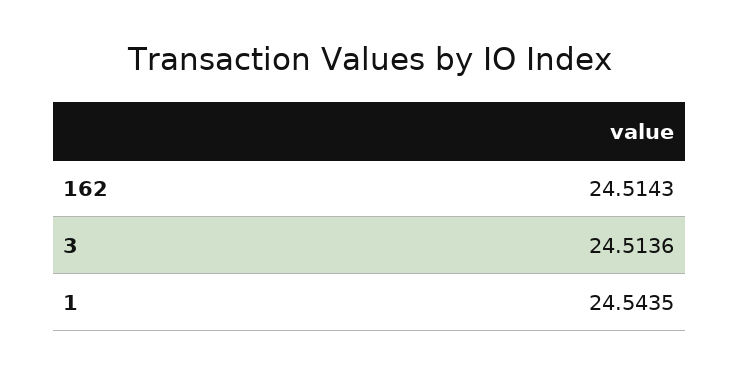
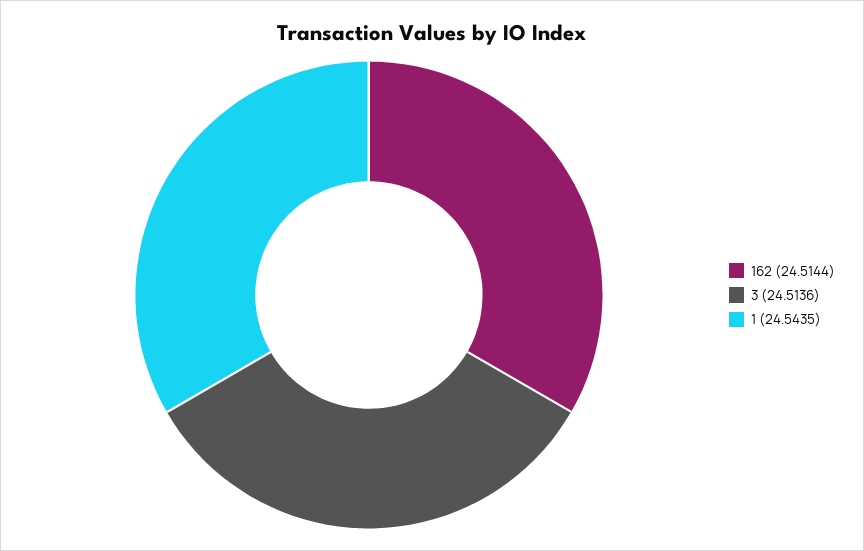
162: 24.5143 -> 24.5144

